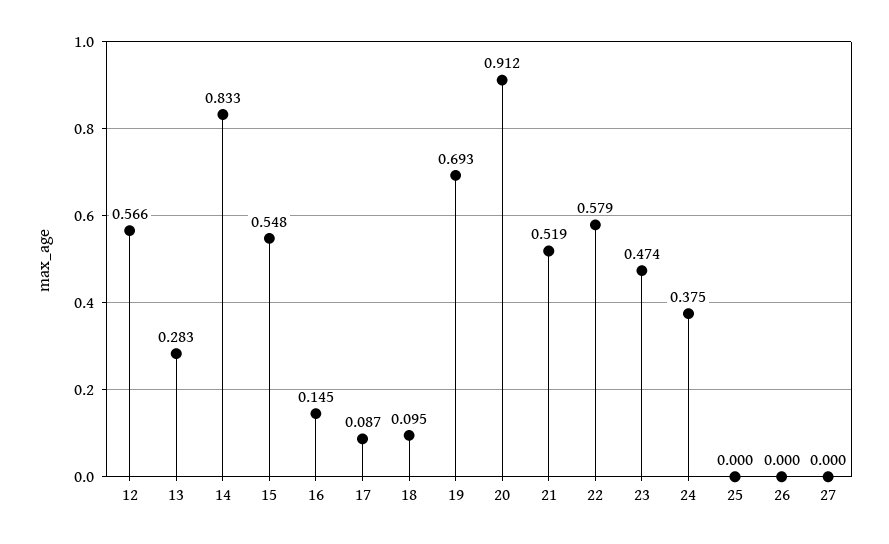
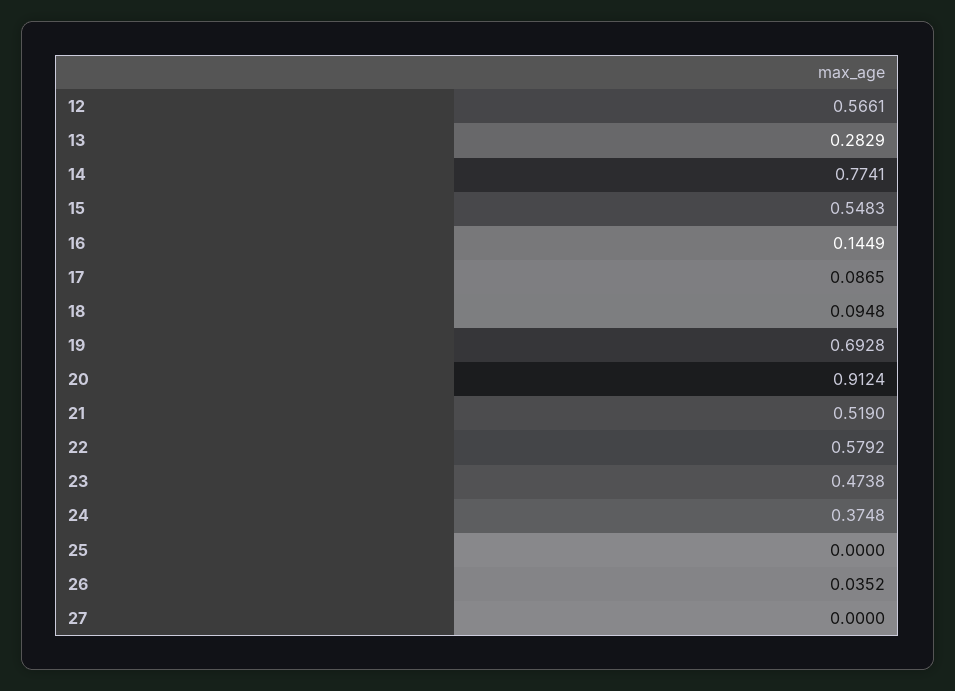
14: 0.833 -> 0.7741
26: 0 -> 0.0352

